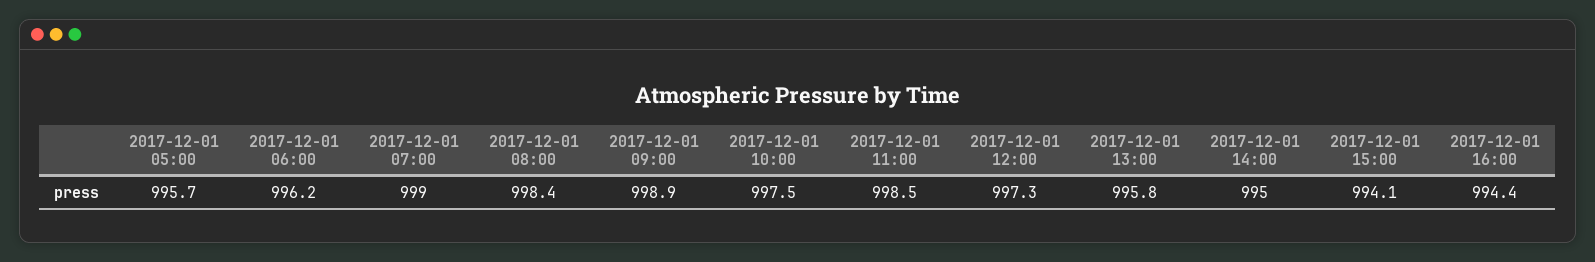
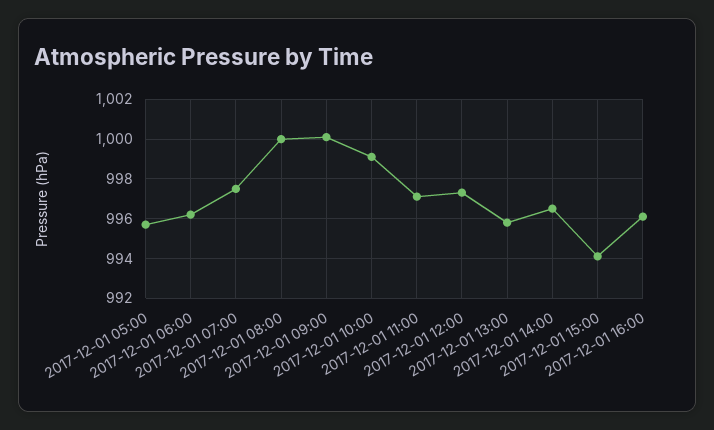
2017-12-01 07:00: 999 -> 997.5
2017-12-01 08:00: 998.4 -> 1000
2017-12-01 09:00: 998.9 -> 1000
2017-12-01 10:00: 997.5 -> 999
2017-12-01 11:00: 998.5 -> 997
2017-12-01 14:00: 995 -> 996.5
2017-12-01 16:00: 994.4 -> 996

